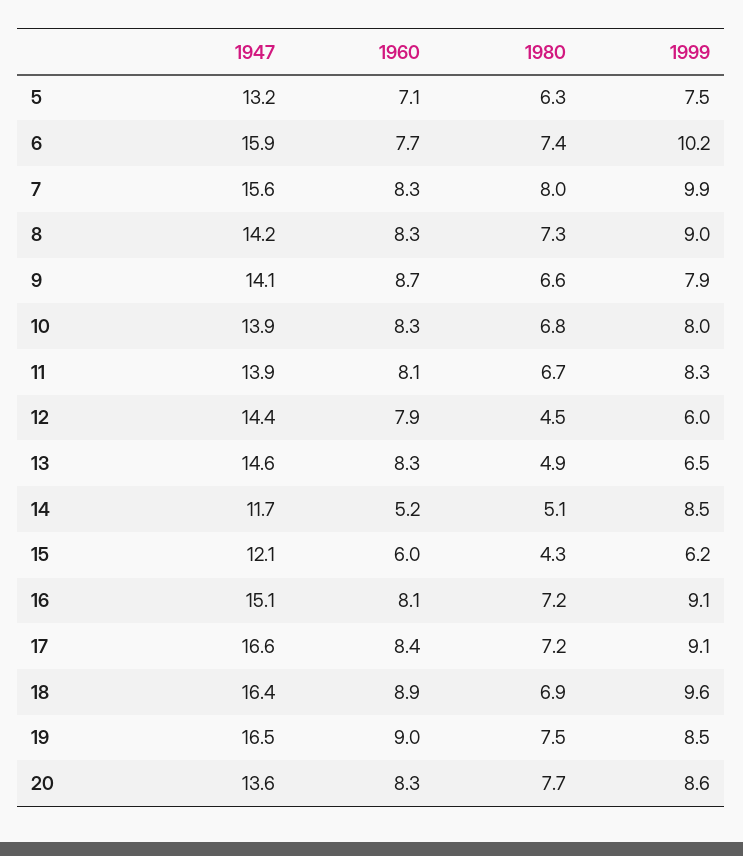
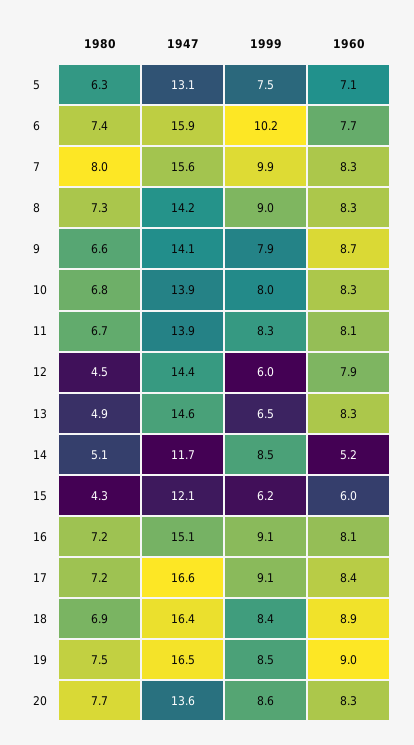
1947, 5: 13.2 -> 13.1
1999, 18: 9.6 -> 8.4

